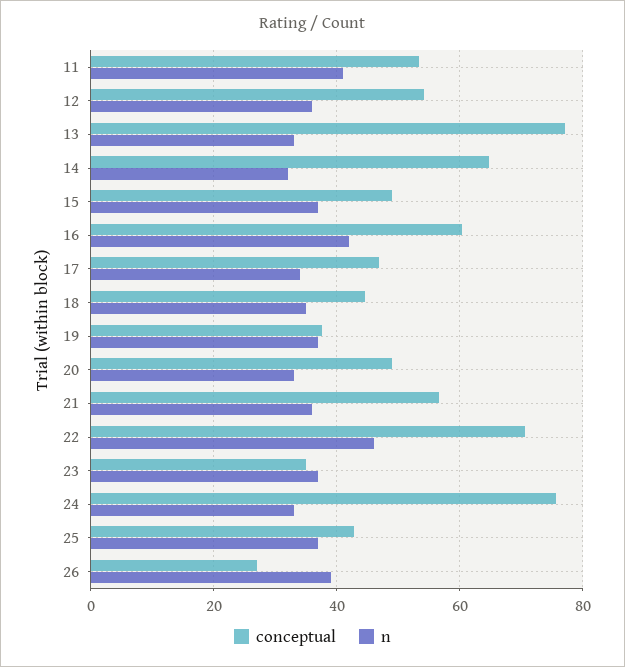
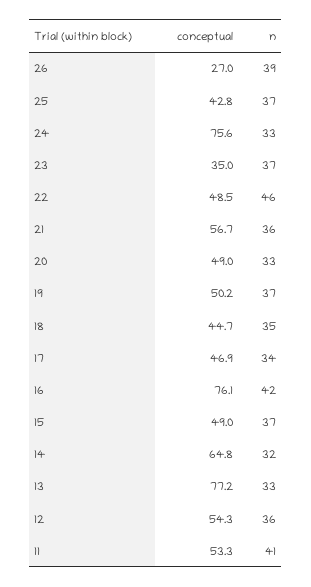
conceptual, 16: 60 -> 76.1
conceptual, 19: 38 -> 50.2
conceptual, 22: 70 -> 48.5

